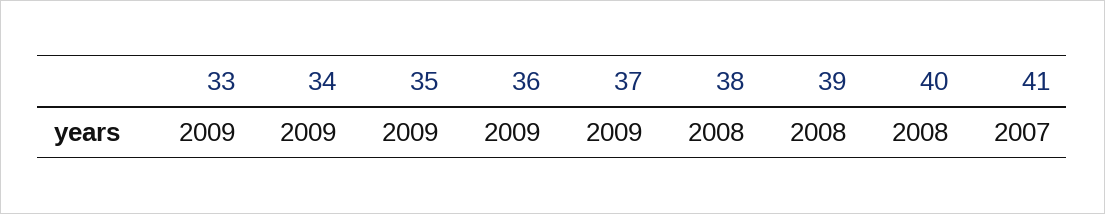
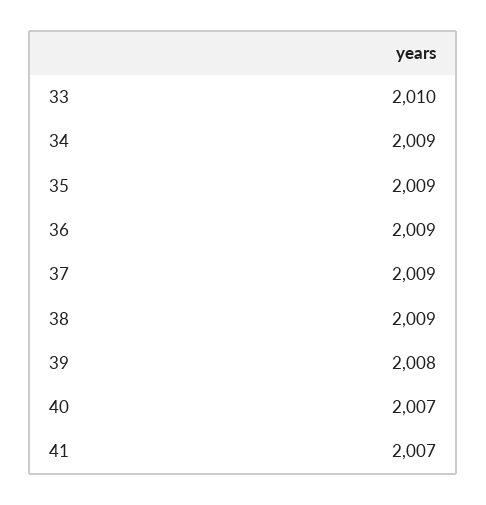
33: 2009 -> 2010
38: 2008 -> 2009
40: 2008 -> 2007

